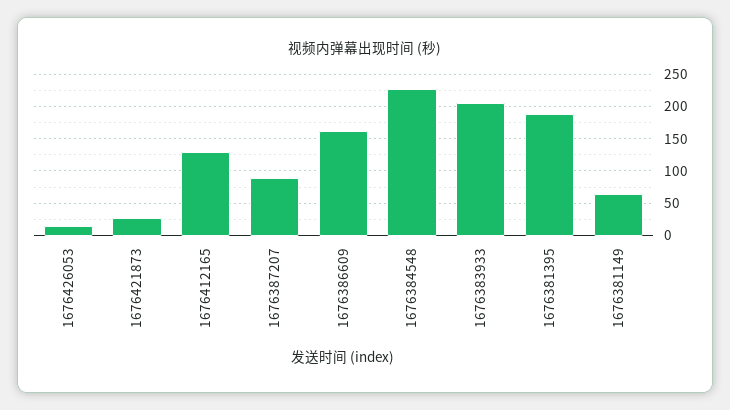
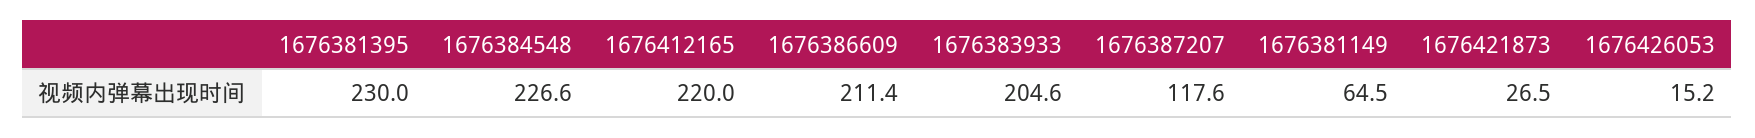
1676412165: 130 -> 220
1676387207: 90 -> 117.6
1676386609: 160 -> 211.4
1676381395: 190 -> 230

